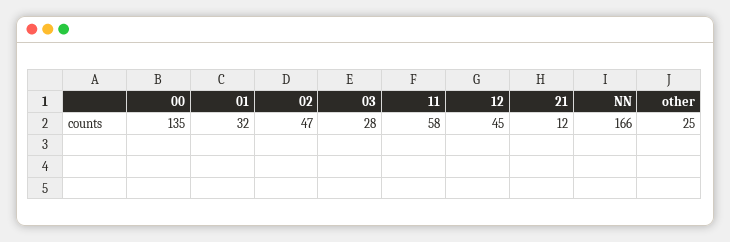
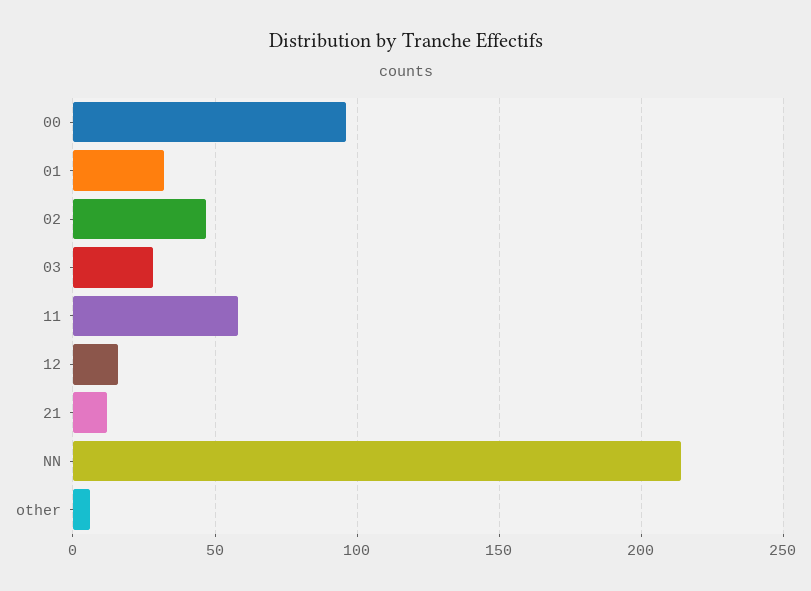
00: 135 -> 95
12: 45 -> 15
NN: 166 -> 215
other: 25 -> 5

